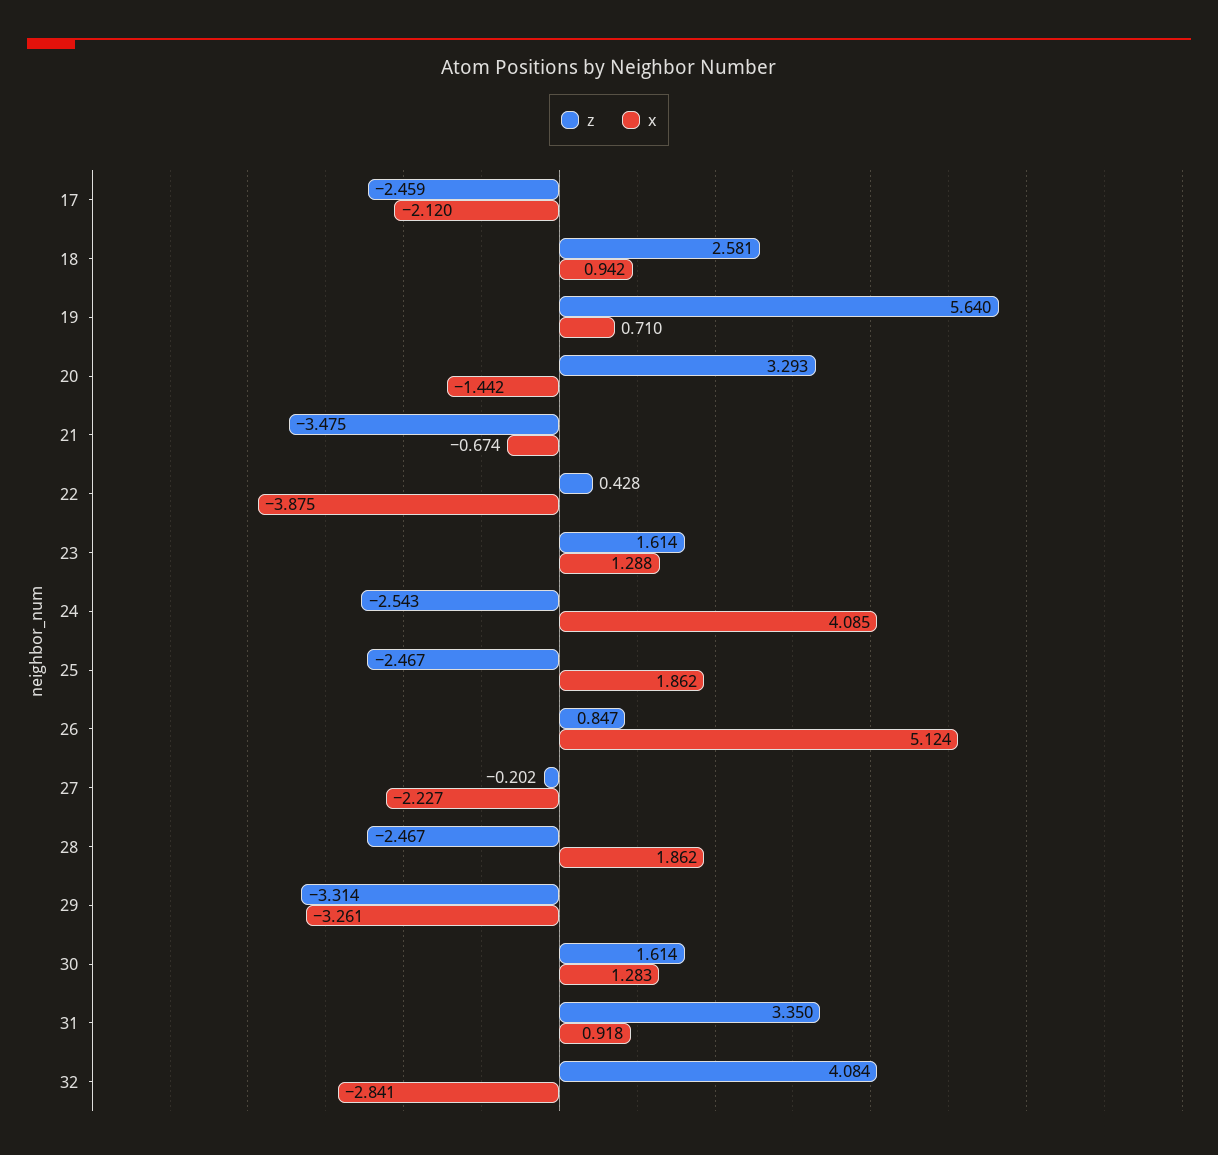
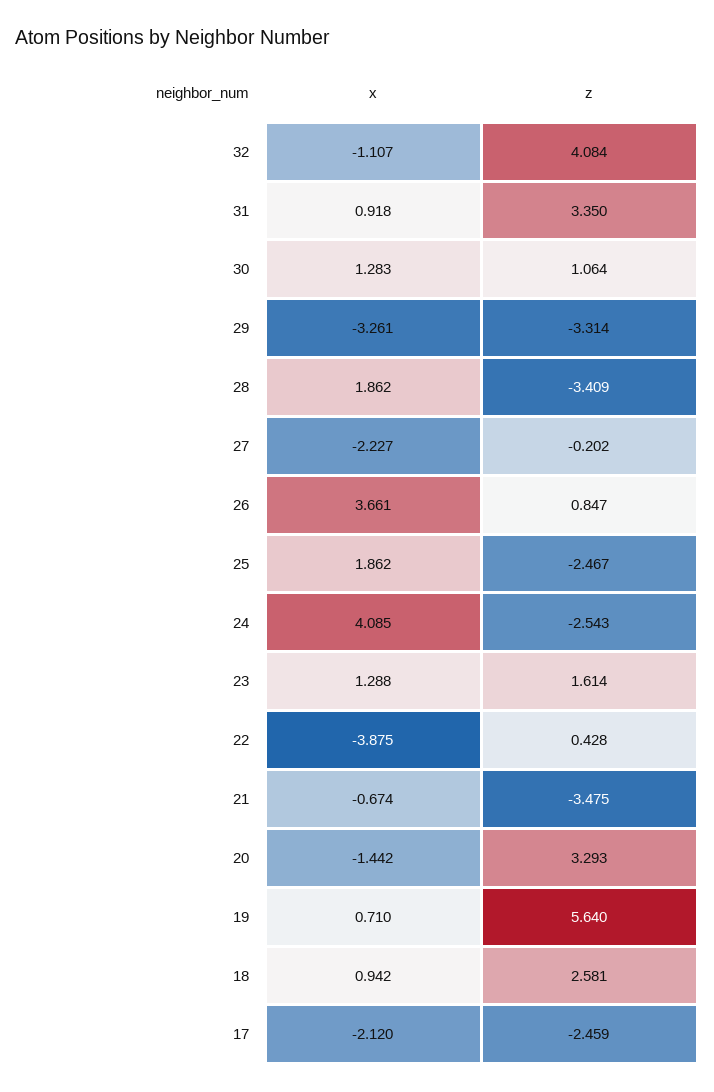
x, 26: 5.124 -> 3.661
z, 28: -2.467 -> -3.409
z, 30: 1.614 -> 1.064
x, 32: -2.841 -> -1.107

